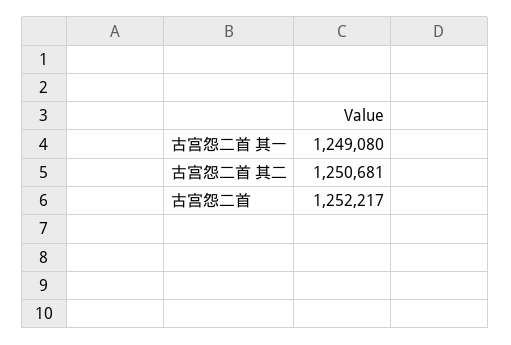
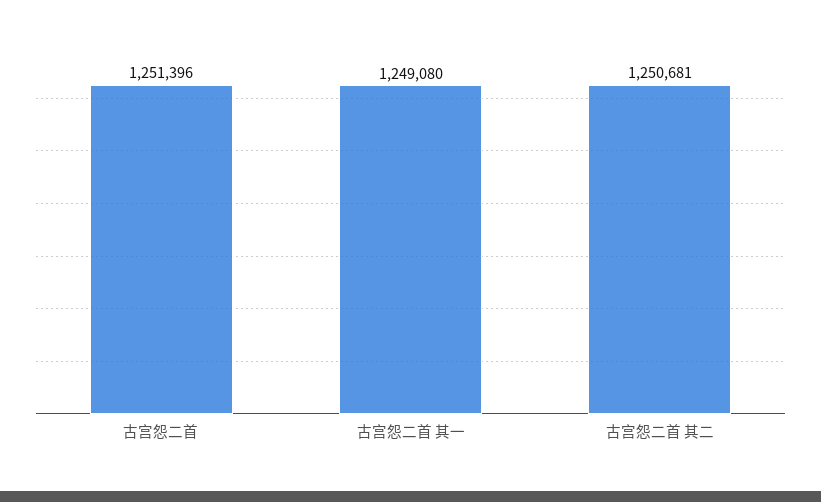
古宫怨二首: 1252217 -> 1251396

